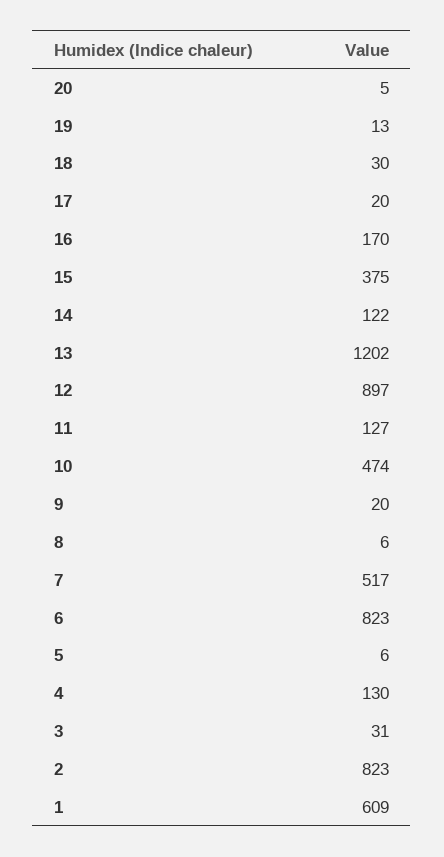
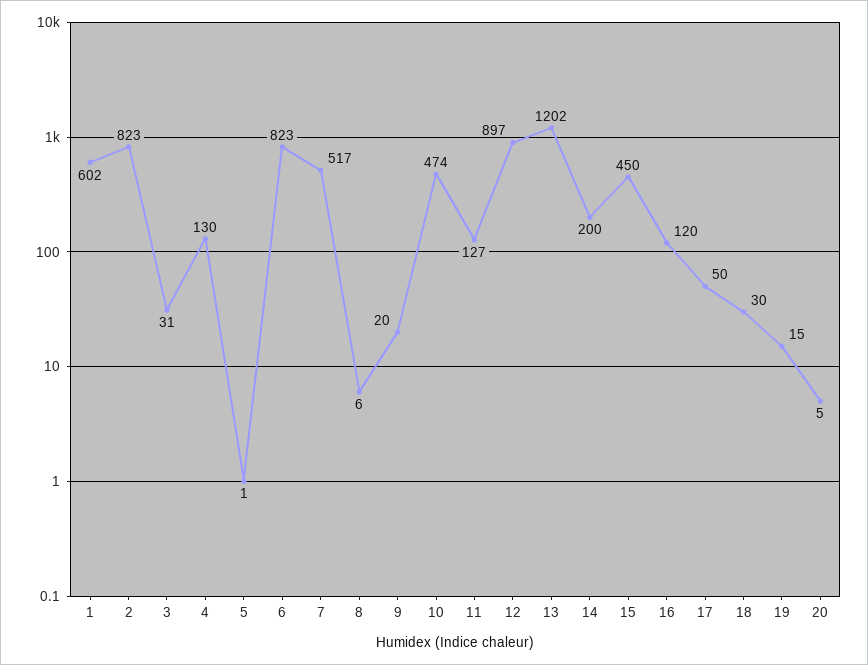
19: 13 -> 15
17: 20 -> 50
16: 170 -> 120
15: 375 -> 450
14: 122 -> 200
5: 6 -> 1
1: 609 -> 602

